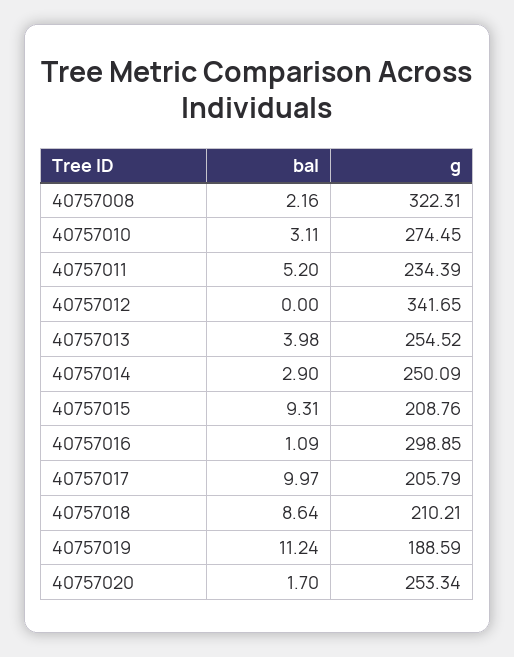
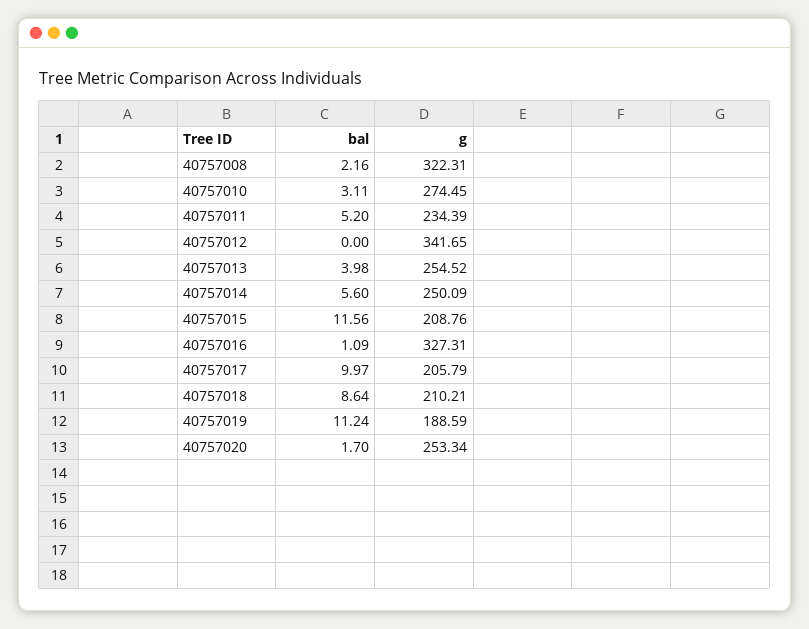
bal, 40757014: 2.9 -> 5.6
bal, 40757015: 9.31 -> 11.56
g, 40757016: 298.85 -> 327.31

